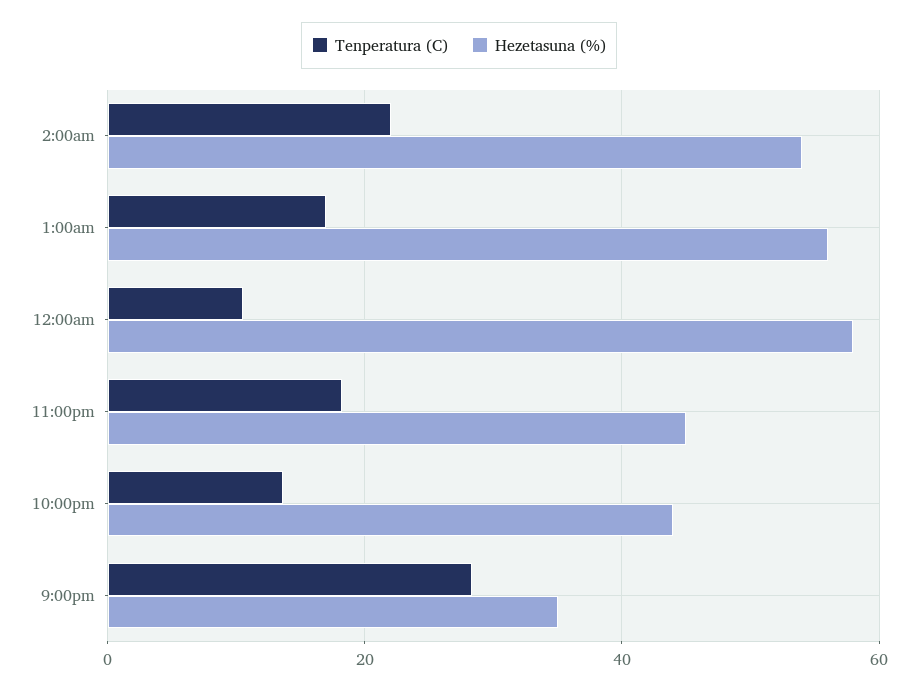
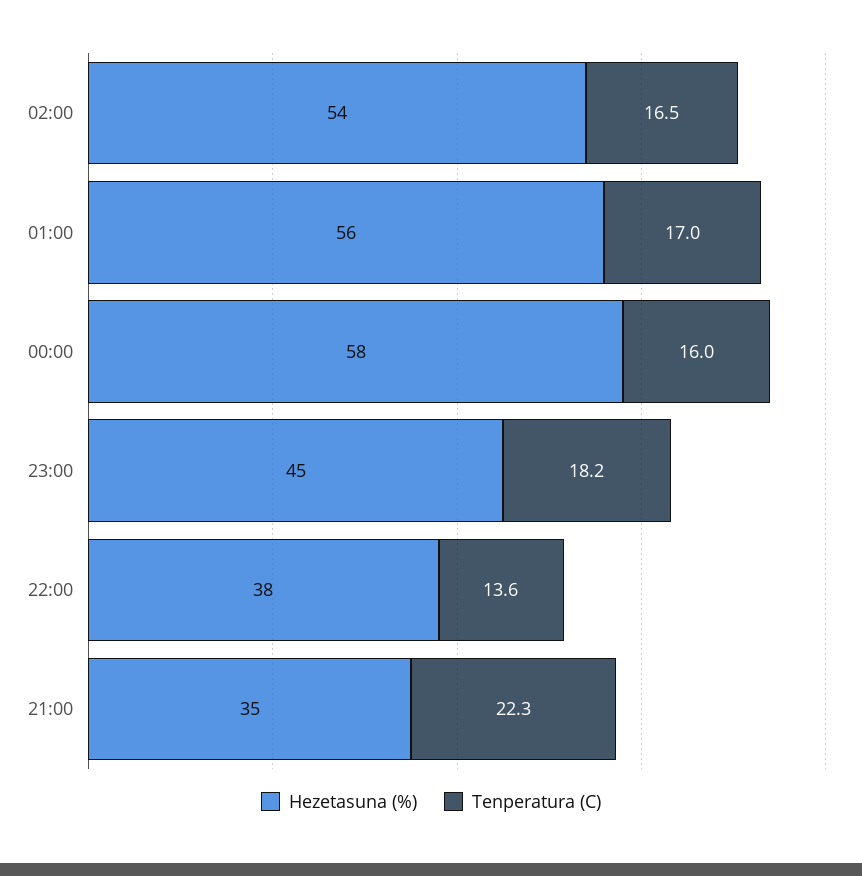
Tenperatura (C), 2:00am: 22 -> 16.5
Tenperatura (C), 12:00am: 10 -> 16
Hezetasuna (%), 10:00pm: 44 -> 38
Tenperatura (C), 9:00pm: 28 -> 22.3

